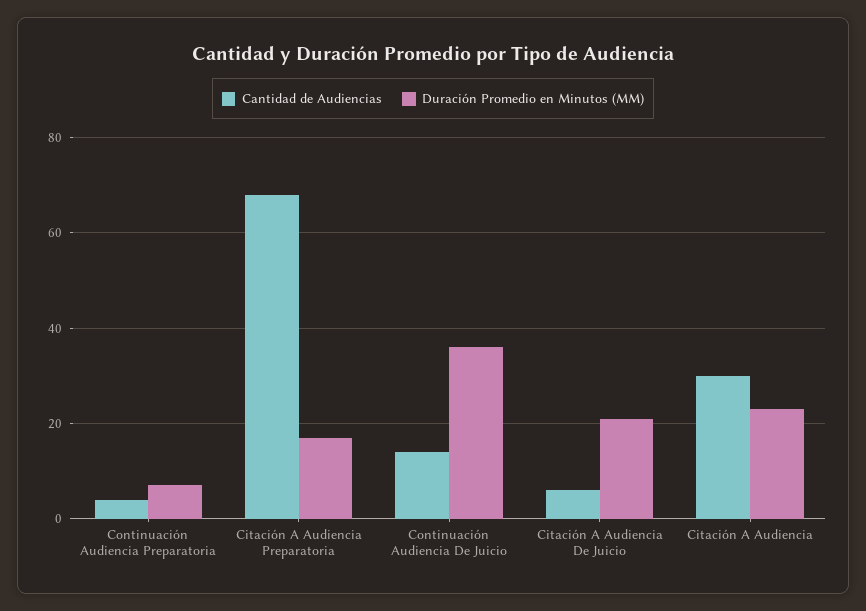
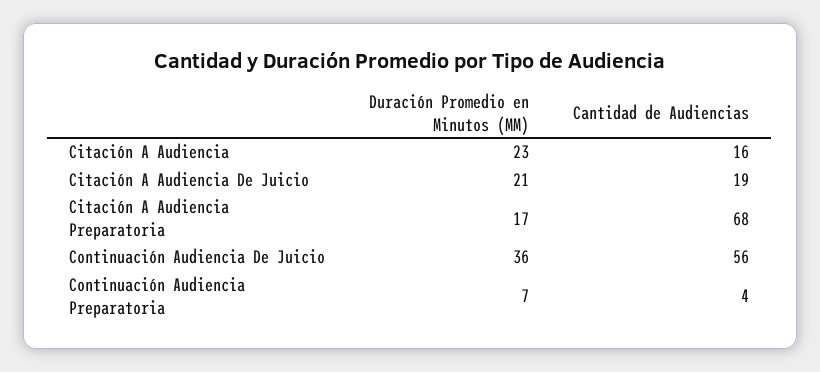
Cantidad de Audiencias, Continuación Audiencia De Juicio: 15 -> 56
Cantidad de Audiencias, Citación A Audiencia De Juicio: 5 -> 19
Cantidad de Audiencias, Citación A Audiencia: 30 -> 16

